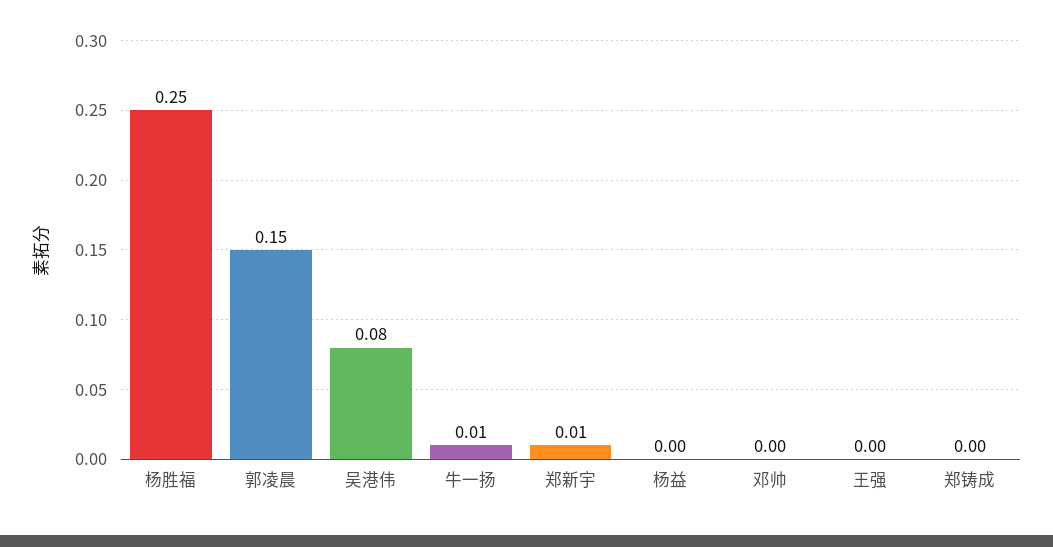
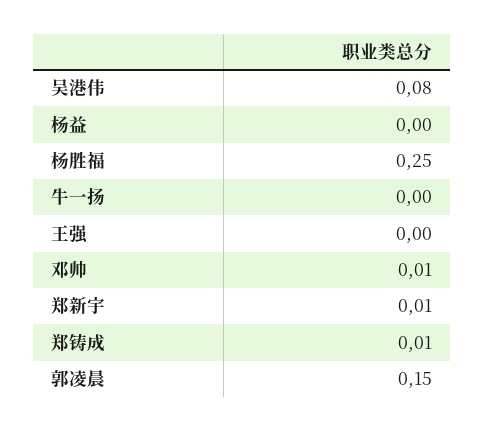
牛一扬: 0.01 -> 0
邓帅: 0 -> 0.01
郑铸成: 0 -> 0.01

